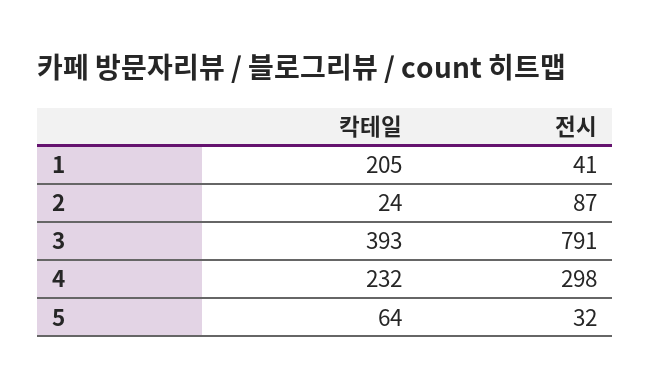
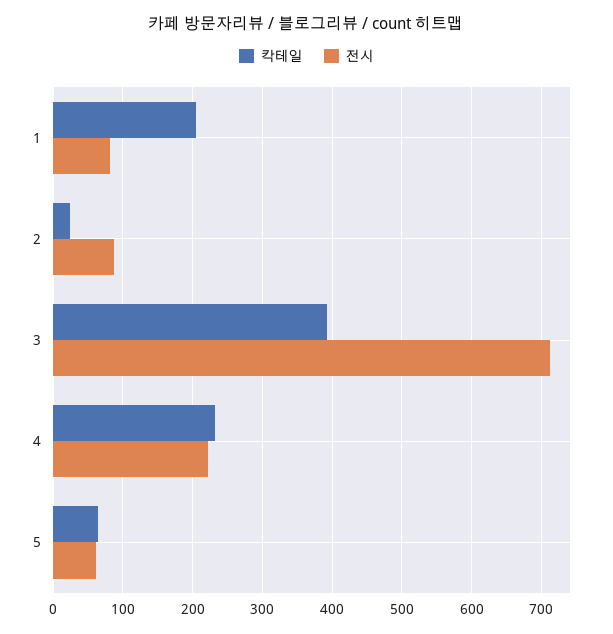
전시, 1: 41 -> 80
전시, 3: 791 -> 710
전시, 4: 298 -> 220
전시, 5: 32 -> 60

